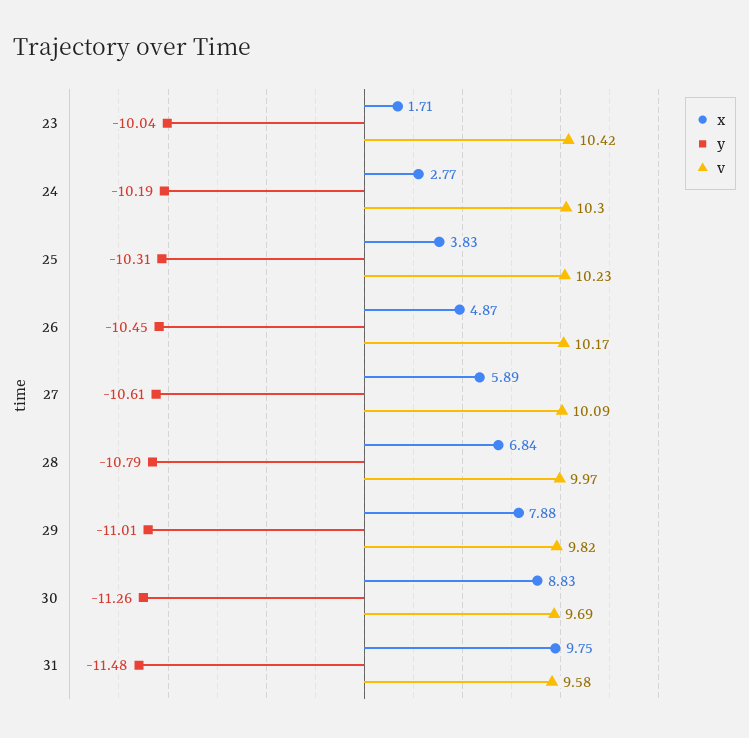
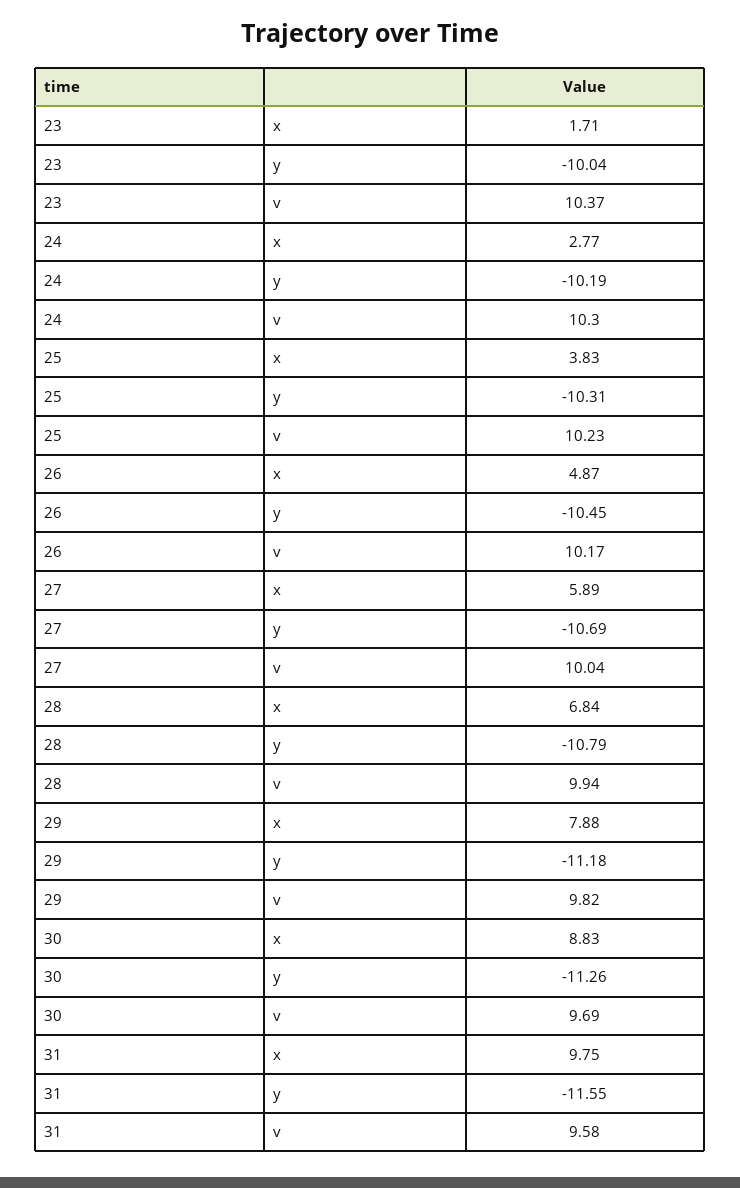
v, 23: 10.42 -> 10.37
y, 27: -10.61 -> -10.69
v, 27: 10.09 -> 10.04
v, 28: 9.97 -> 9.94
y, 29: -11.01 -> -11.18
y, 31: -11.48 -> -11.55

